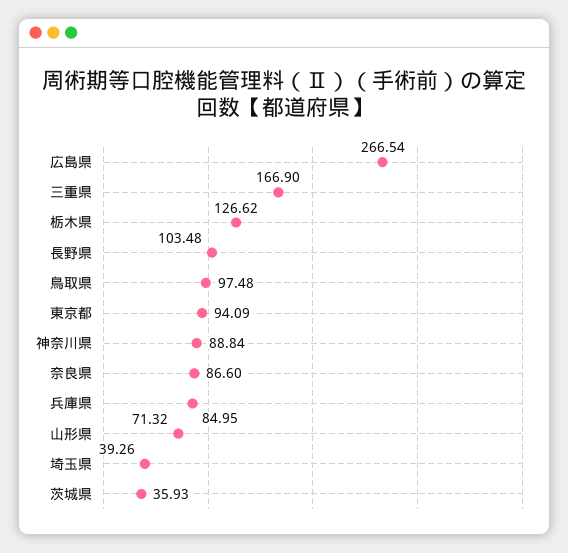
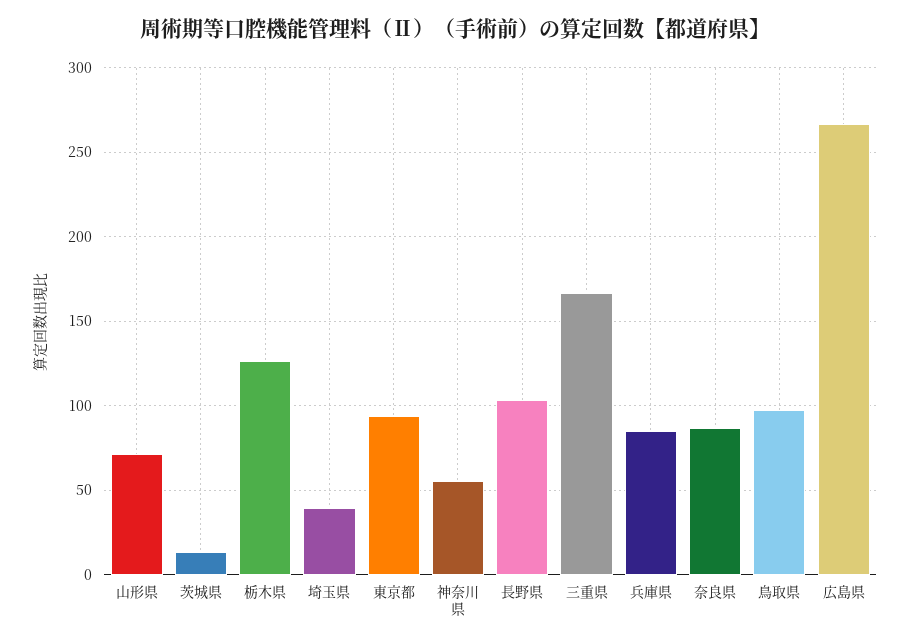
神奈川県: 88.84 -> 55
茨城県: 35.93 -> 15

